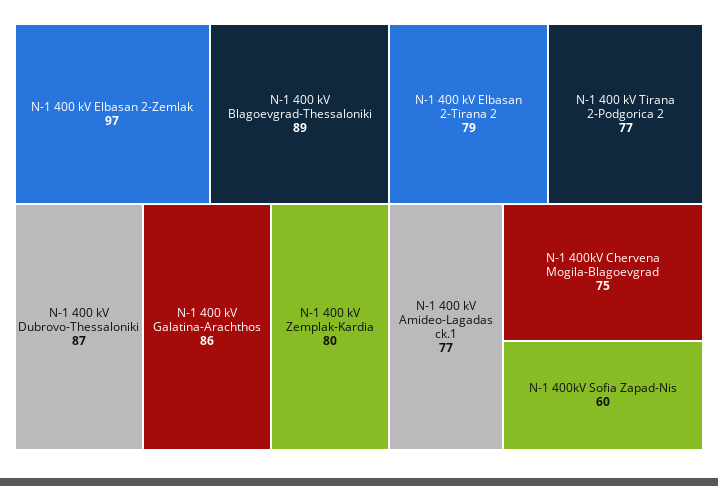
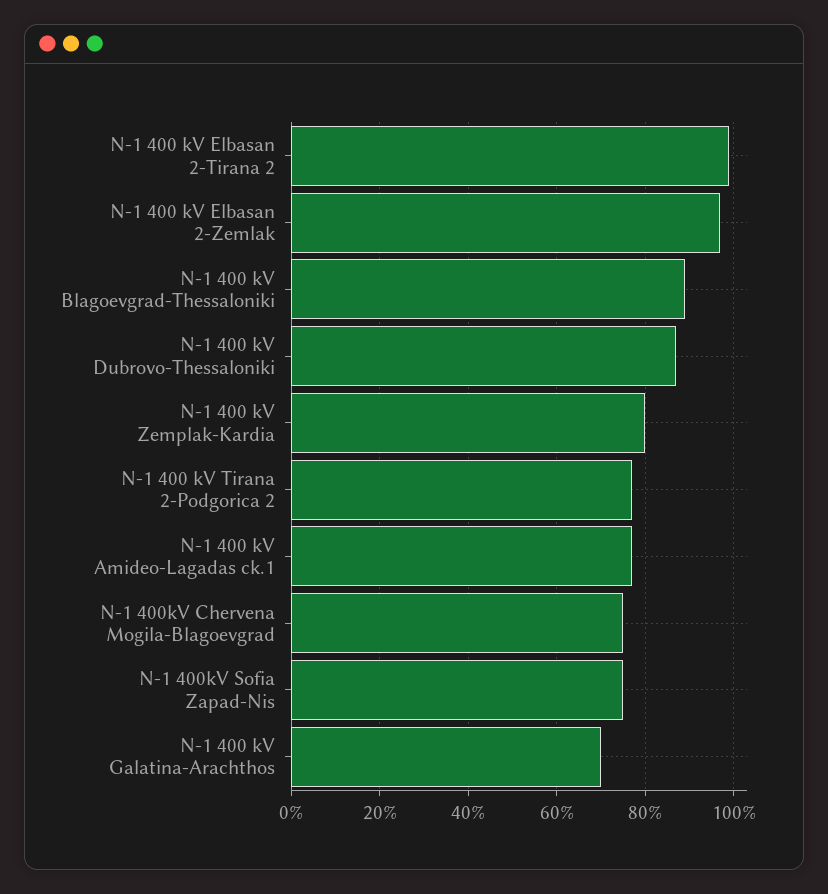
N-1 400 kV Galatina-Arachthos: 86 -> 70
N-1 400 kV Elbasan 2-Tirana 2: 79 -> 100
N-1 400kV Sofia Zapad-Nis: 60 -> 75

